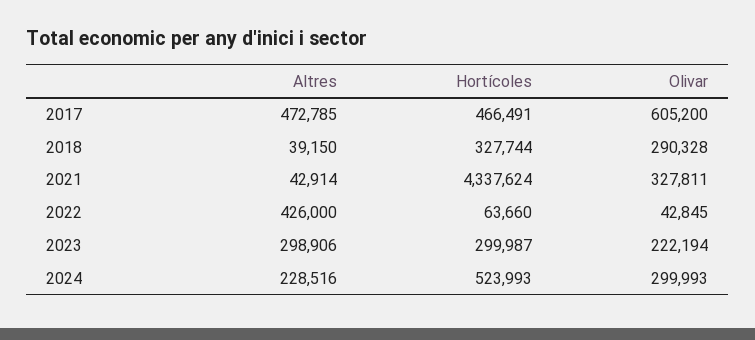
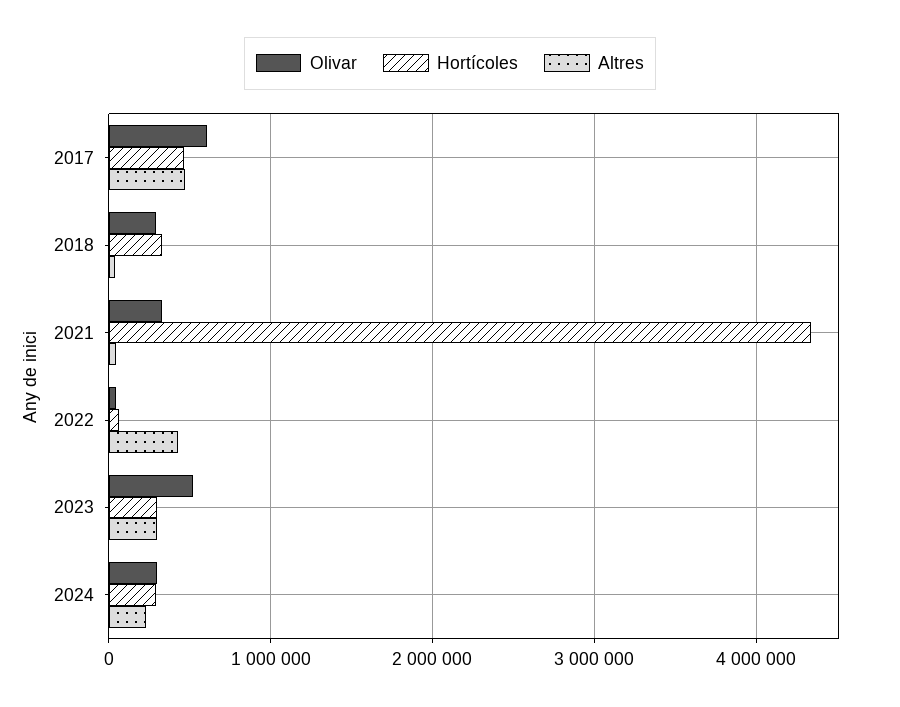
Olivar, 2023: 222194 -> 500000
Hortícoles, 2024: 523993 -> 300000

